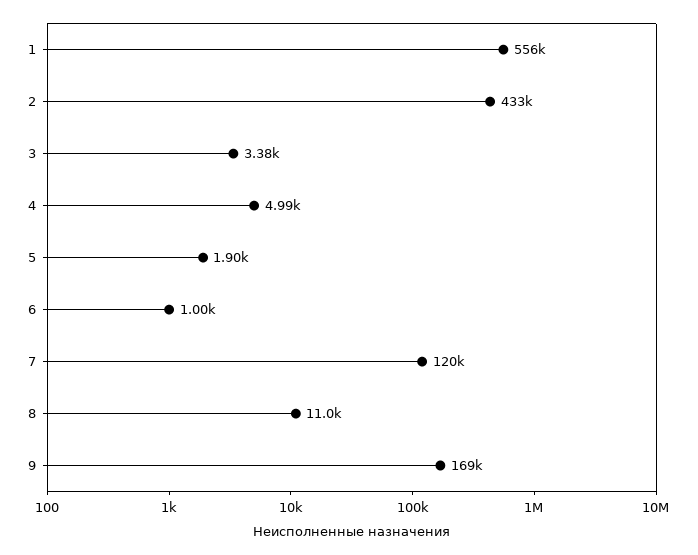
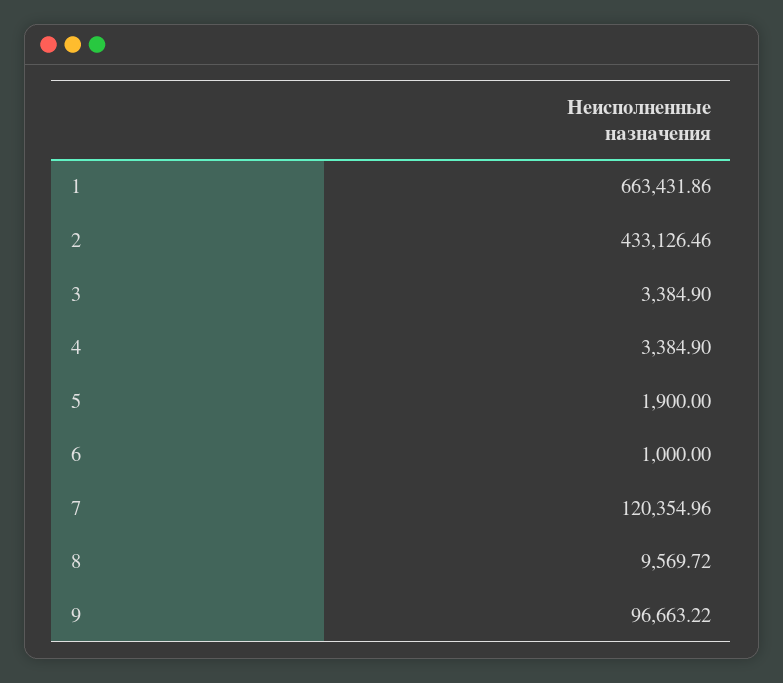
1: 556000 -> 663431.86
4: 4990 -> 3384.9
8: 11000 -> 9569.72
9: 169000 -> 96663.22

